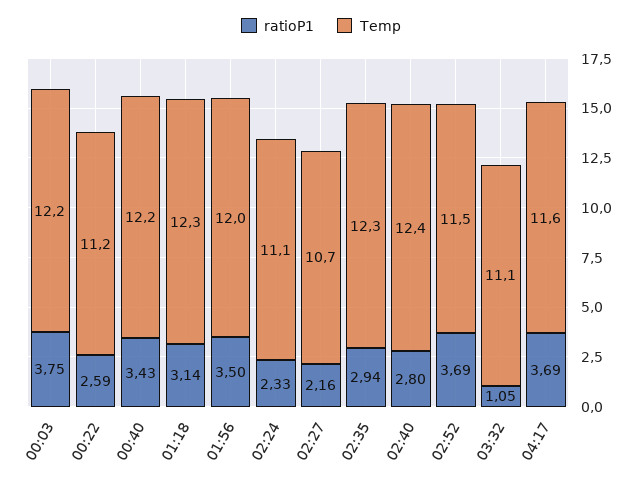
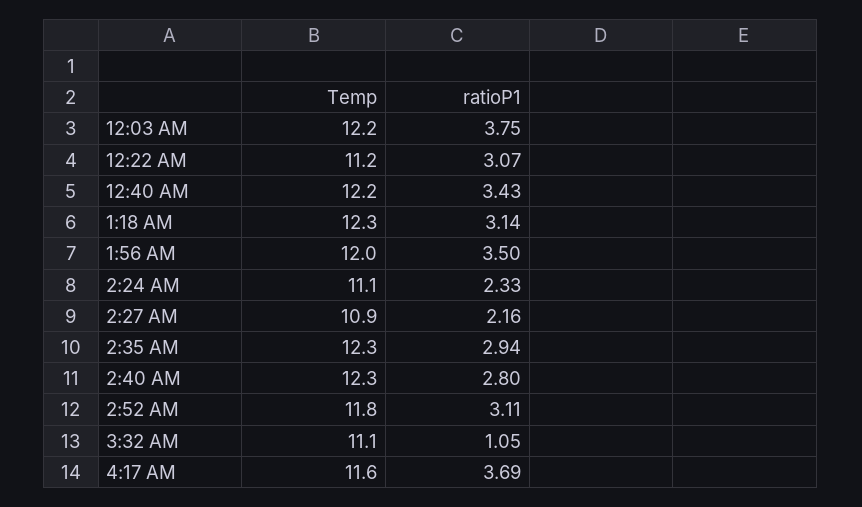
ratioP1, 00:22: 2.59 -> 3.07
Temp, 02:27: 10.7 -> 10.9
Temp, 02:40: 12.4 -> 12.3
ratioP1, 02:52: 3.69 -> 3.11
Temp, 02:52: 11.5 -> 11.8

